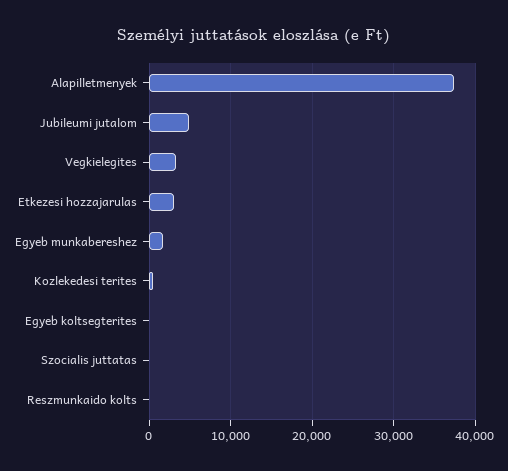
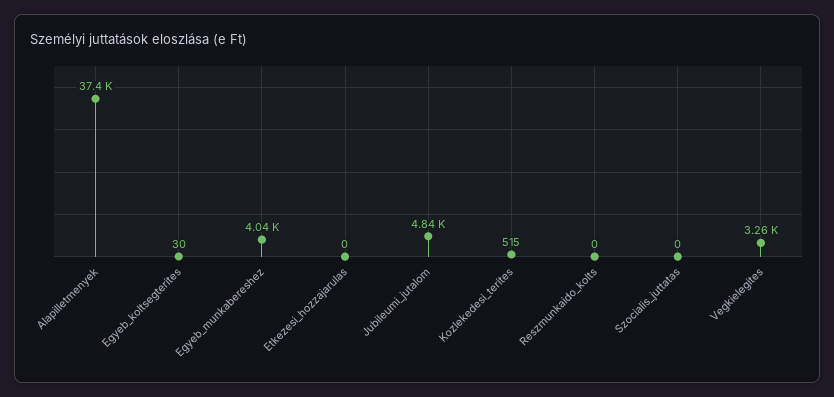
Etkezesi hozzajarulas: 3000 -> 0
Egyeb munkabereshez: 2000 -> 4040

